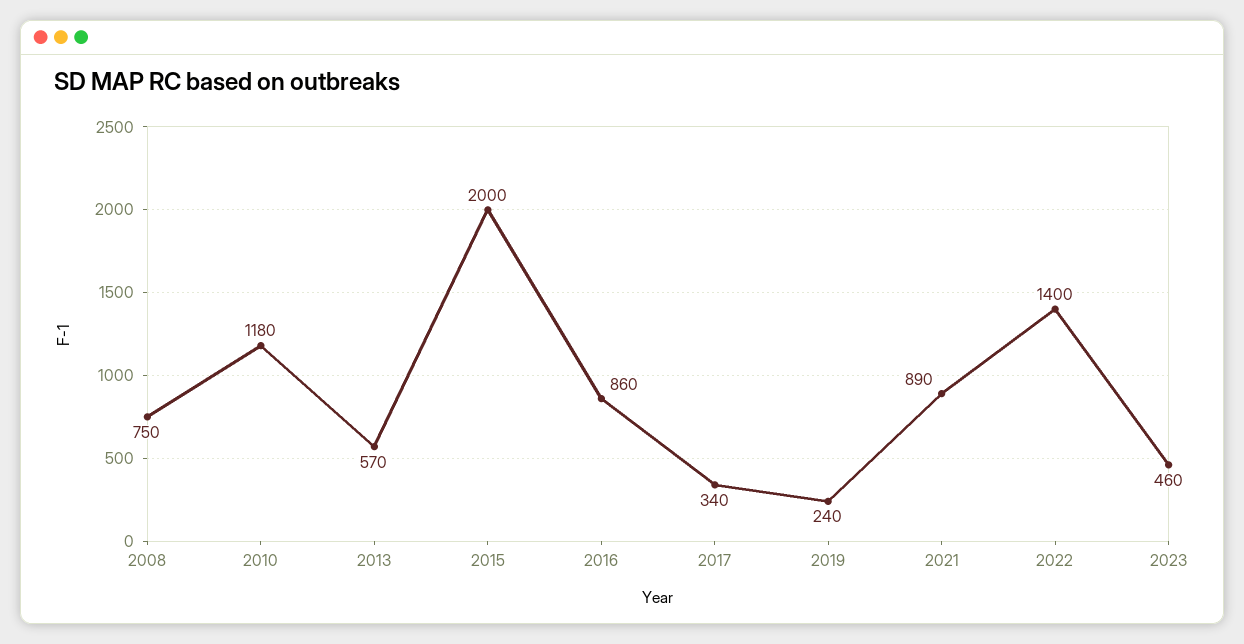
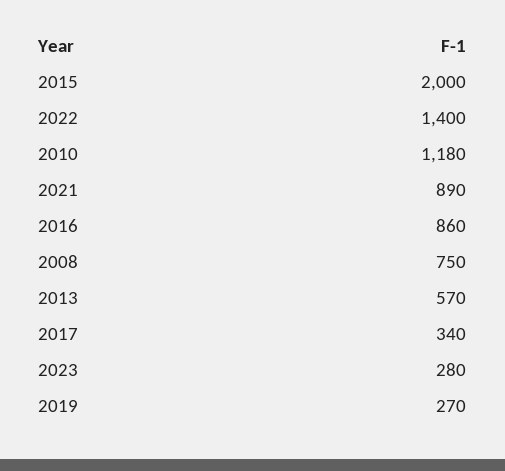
2019: 240 -> 270
2023: 460 -> 280

